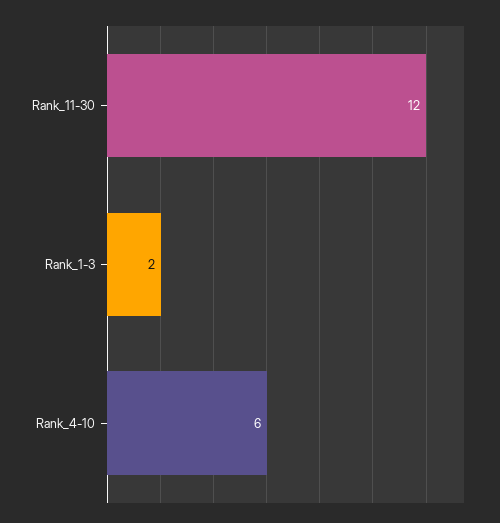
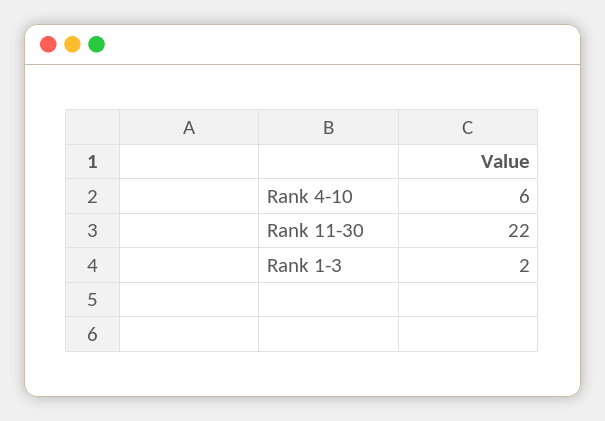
Rank_11-30: 12 -> 22

